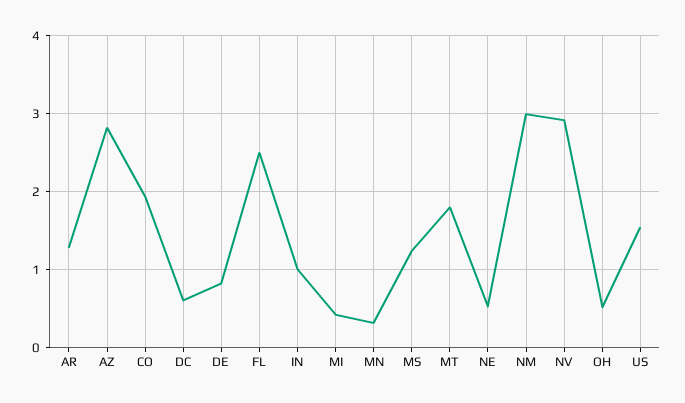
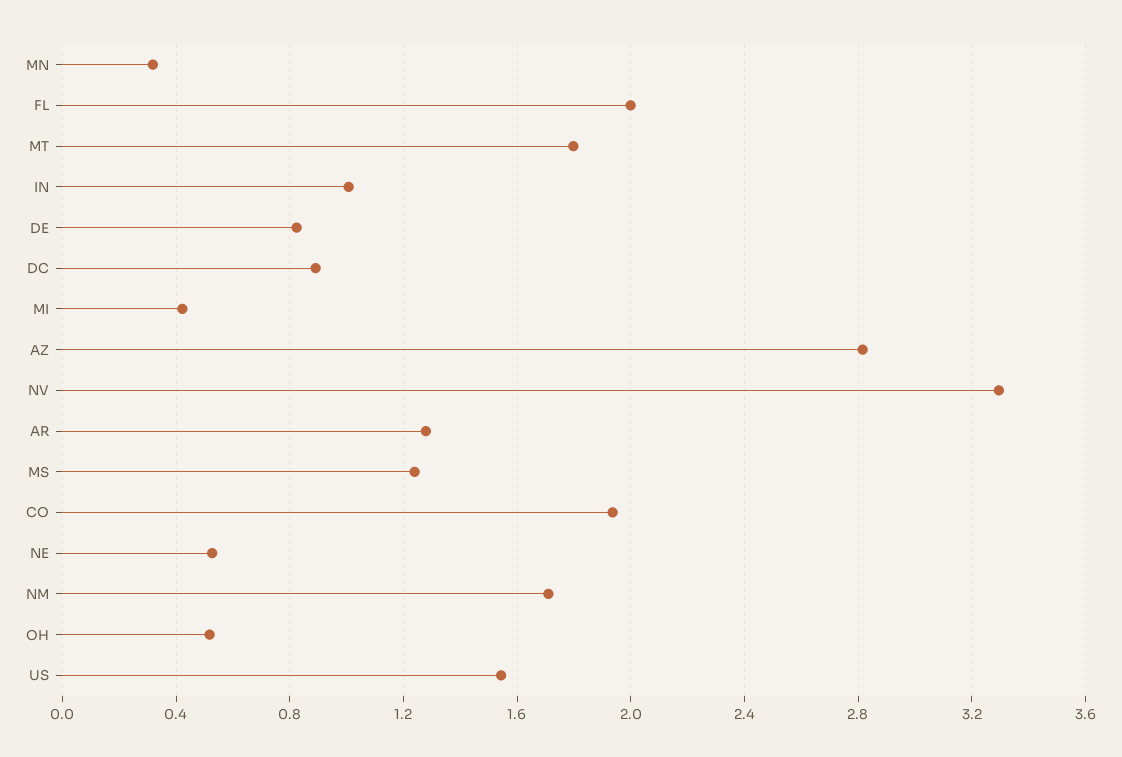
DC: 0.6 -> 0.9
FL: 2.5 -> 2
NM: 3 -> 1.7
NV: 2.9 -> 3.3

